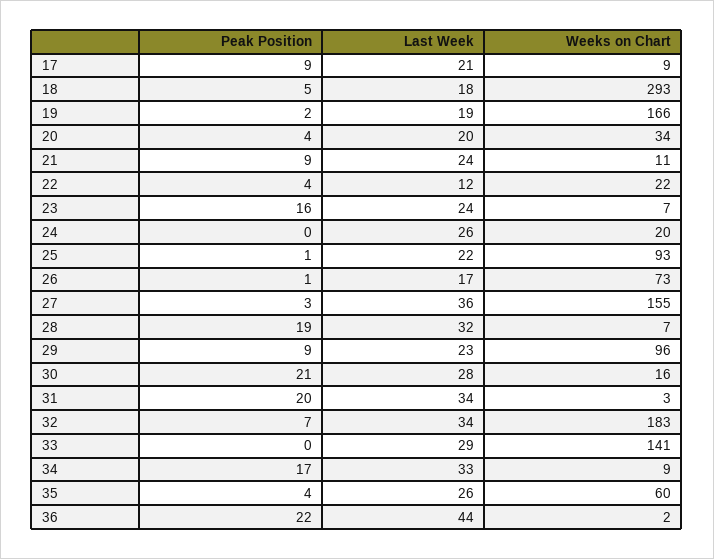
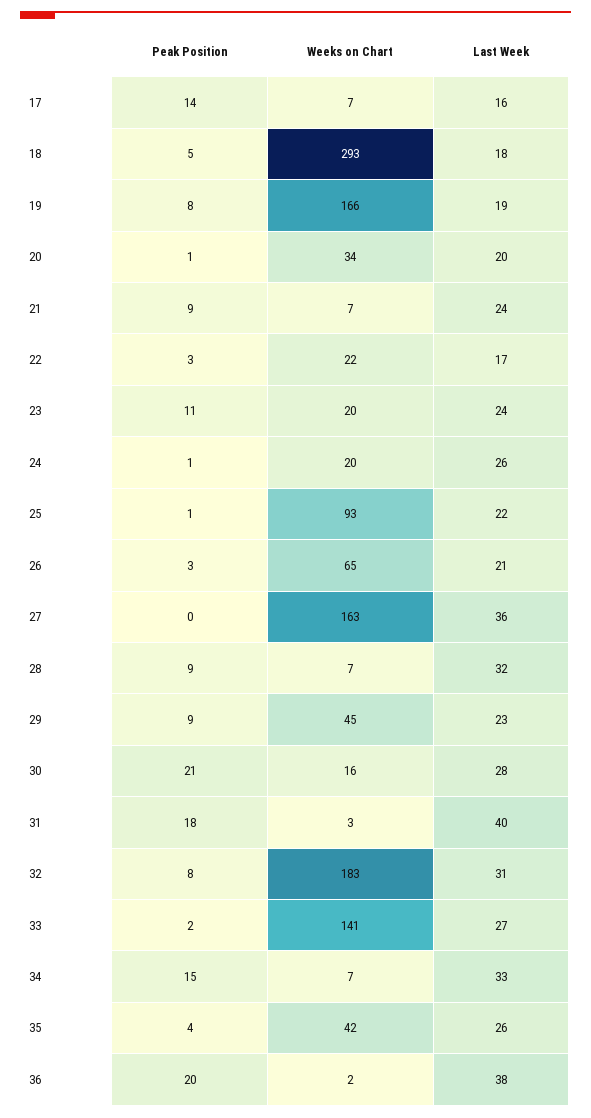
Peak Position, 17: 9 -> 14
Last Week, 17: 21 -> 16
Weeks on Chart, 17: 9 -> 7
Peak Position, 19: 2 -> 8
Peak Position, 20: 4 -> 1
Weeks on Chart, 21: 11 -> 7
Peak Position, 22: 4 -> 3
Last Week, 22: 12 -> 17
Peak Position, 23: 16 -> 11
Weeks on Chart, 23: 7 -> 20
Peak Position, 24: 0 -> 1
Peak Position, 26: 1 -> 3
Last Week, 26: 17 -> 21
Weeks on Chart, 26: 73 -> 65
Peak Position, 27: 3 -> 0
Weeks on Chart, 27: 155 -> 163
Peak Position, 28: 19 -> 9
Weeks on Chart, 29: 96 -> 45
Peak Position, 31: 20 -> 18
Last Week, 31: 34 -> 40
Peak Position, 32: 7 -> 8
Last Week, 32: 34 -> 31
Peak Position, 33: 0 -> 2
Last Week, 33: 29 -> 27
Peak Position, 34: 17 -> 15
Weeks on Chart, 34: 9 -> 7
Weeks on Chart, 35: 60 -> 42
Peak Position, 36: 22 -> 20
Last Week, 36: 44 -> 38

